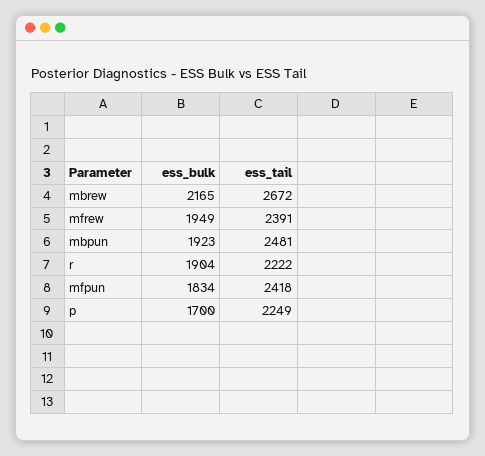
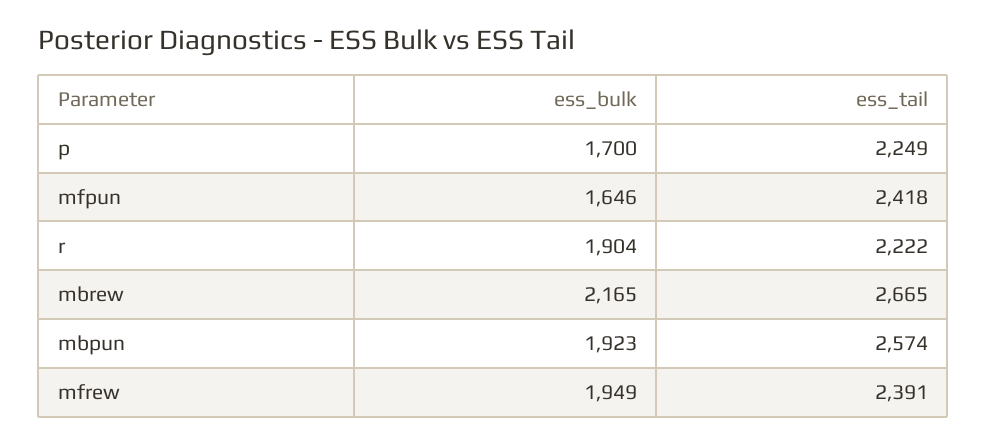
ess_tail, mbrew: 2672 -> 2665
ess_tail, mbpun: 2481 -> 2574
ess_bulk, mfpun: 1834 -> 1646

